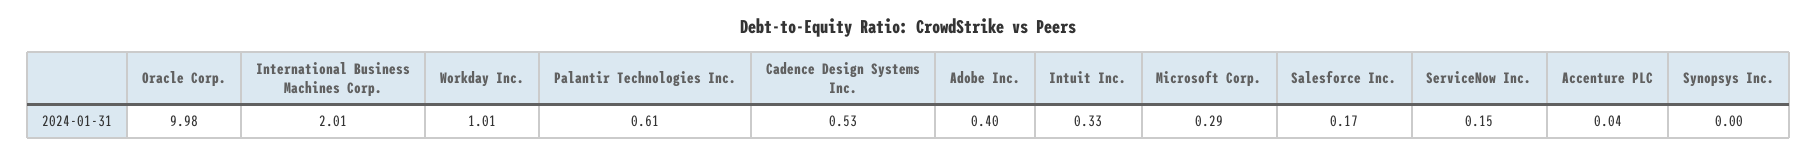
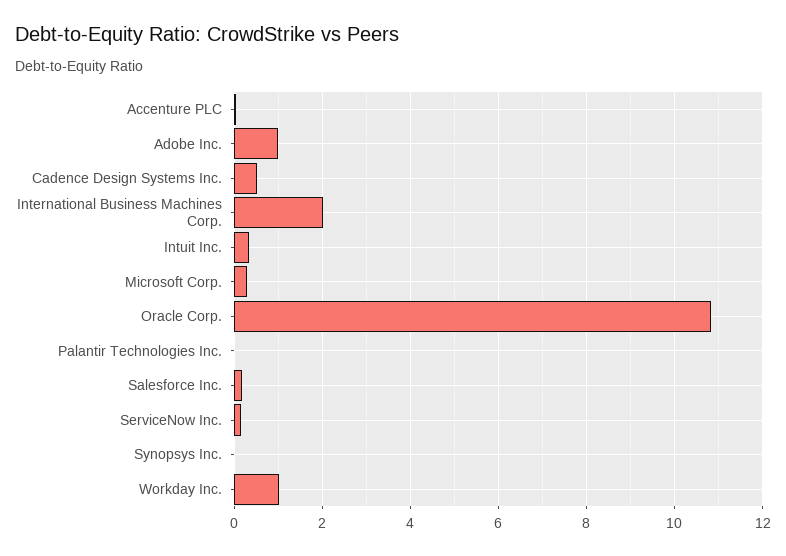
Oracle Corp.: 9.98 -> 10.8
Palantir Technologies Inc.: 0.61 -> 0
Adobe Inc.: 0.4 -> 1

